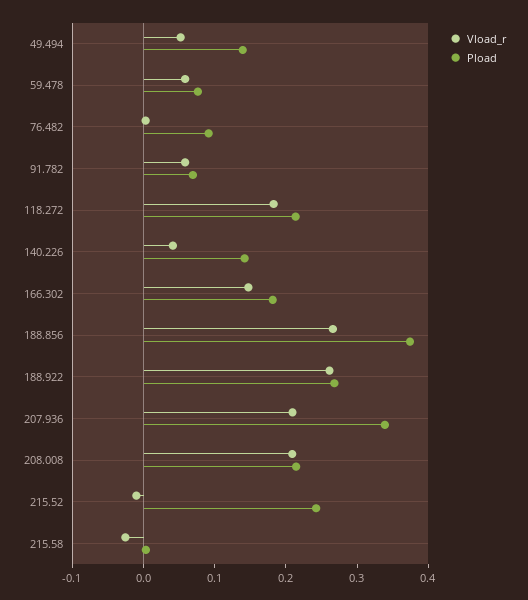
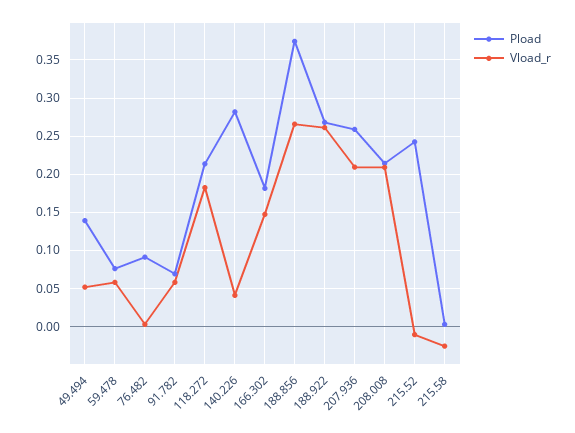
Pload, 140.226: 0.14 -> 0.28
Pload, 207.936: 0.34 -> 0.26

